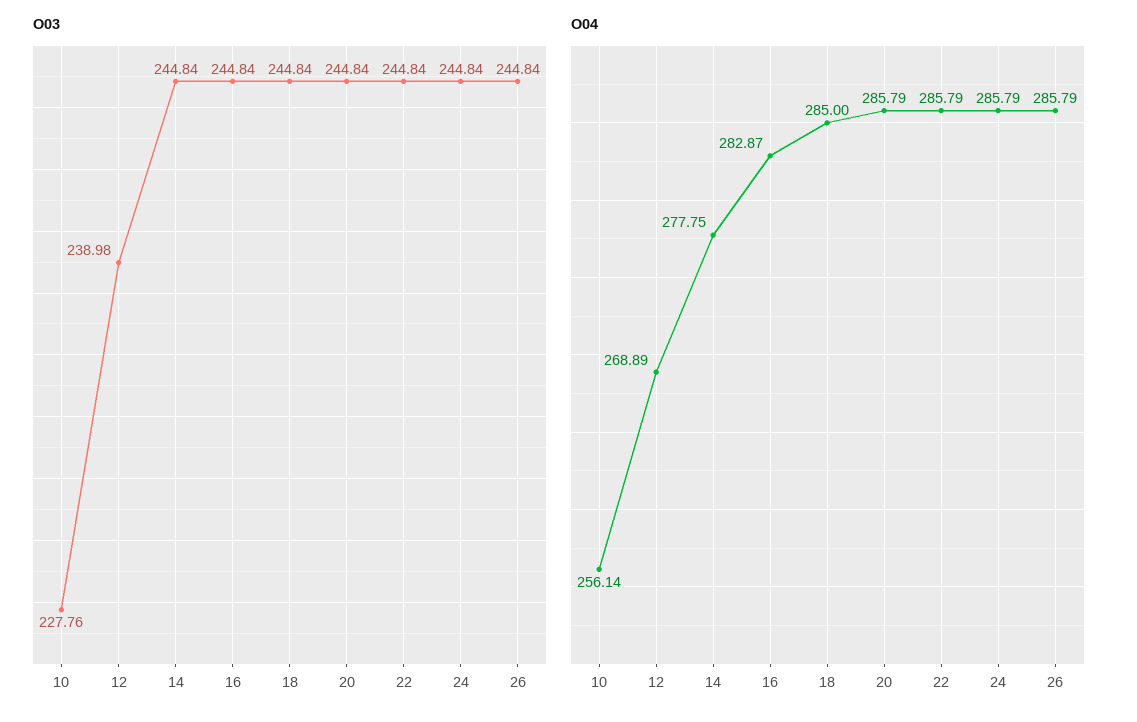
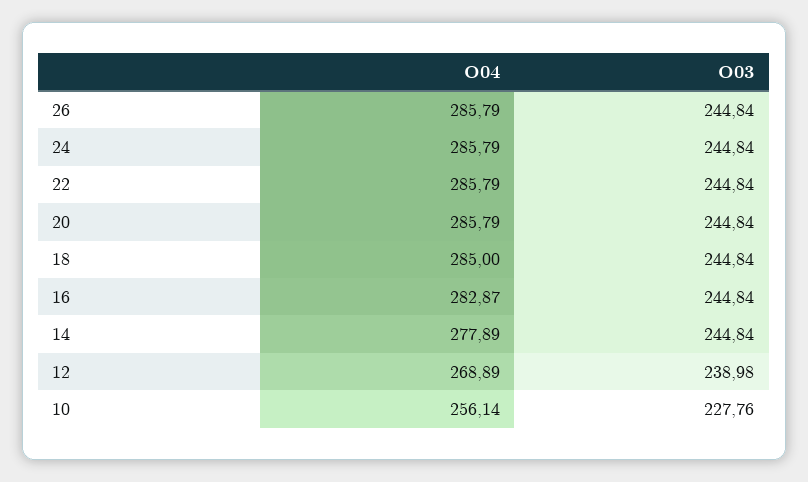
O04, 14: 277.75 -> 277.89

